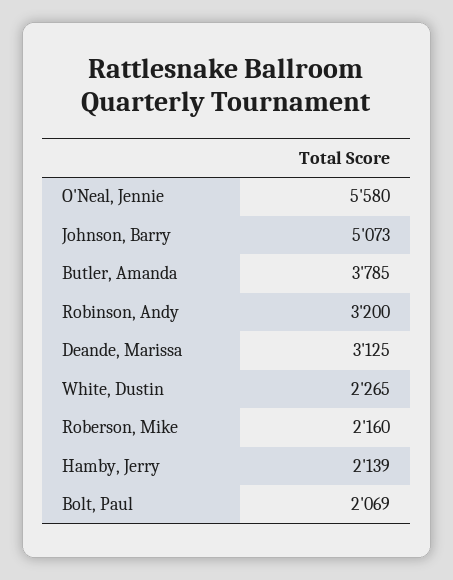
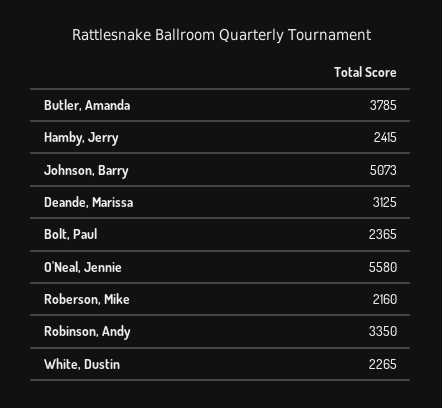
Robinson, Andy: 3200 -> 3350
Hamby, Jerry: 2139 -> 2415
Bolt, Paul: 2069 -> 2365

